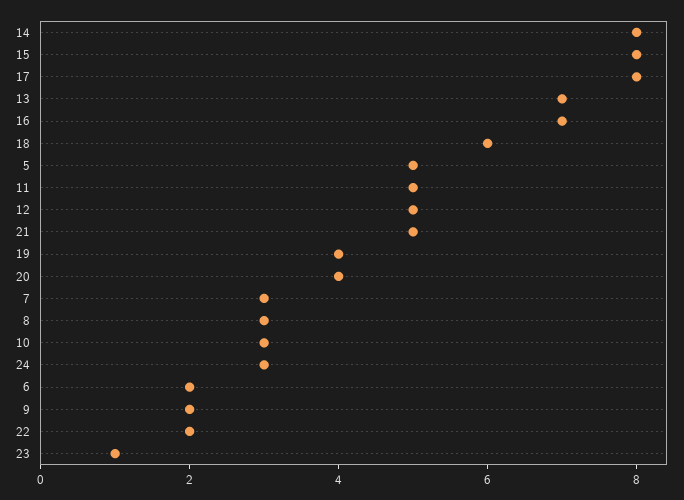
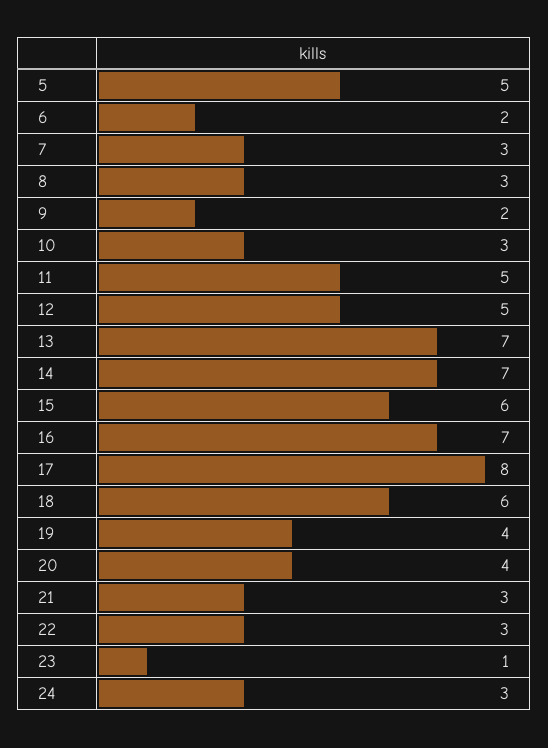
14: 8 -> 7
15: 8 -> 6
21: 5 -> 3
22: 2 -> 3

